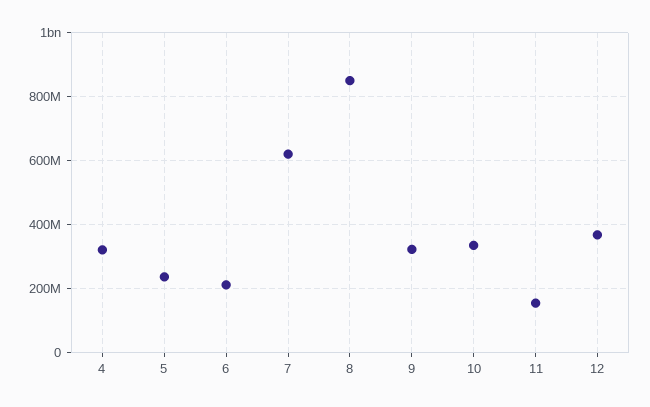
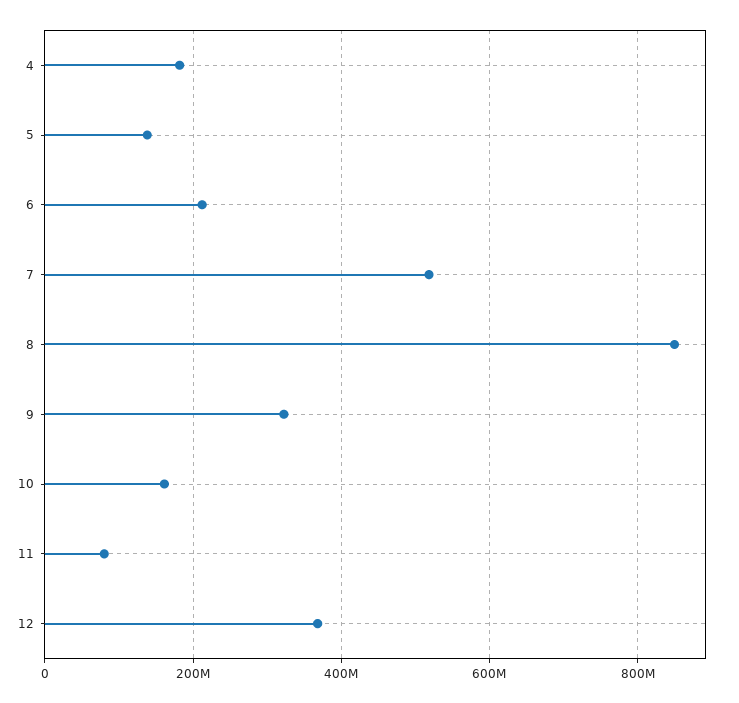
4: 320000000 -> 180000000
5: 240000000 -> 140000000
7: 620000000 -> 520000000
10: 340000000 -> 160000000
11: 160000000 -> 80000000

